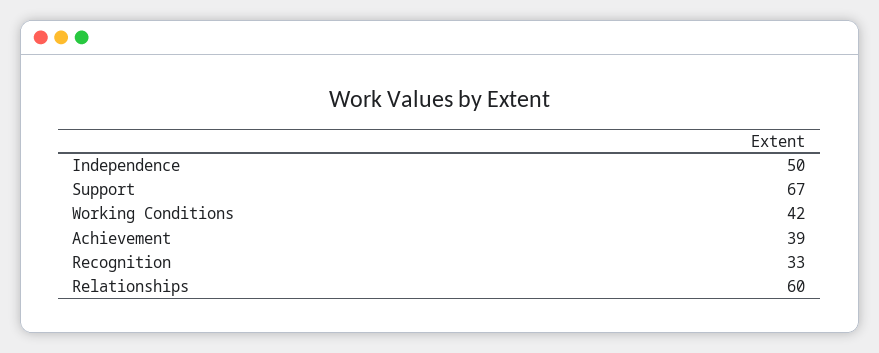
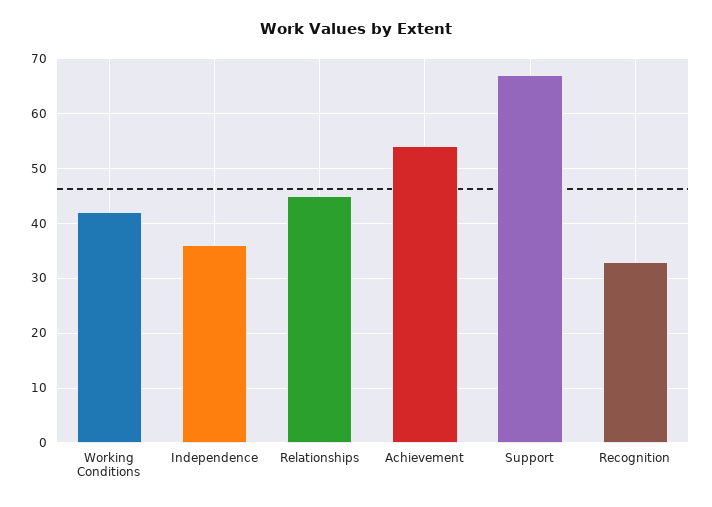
Independence: 50 -> 35
Achievement: 39 -> 55
Relationships: 60 -> 45

